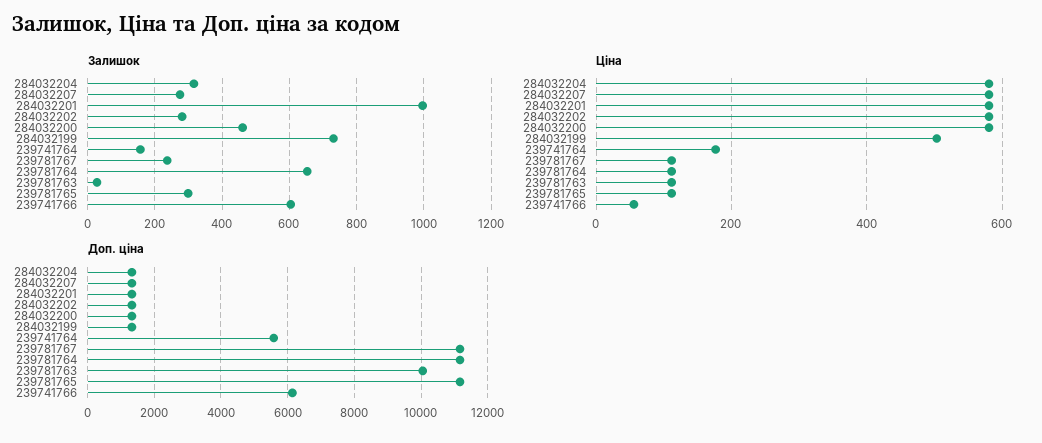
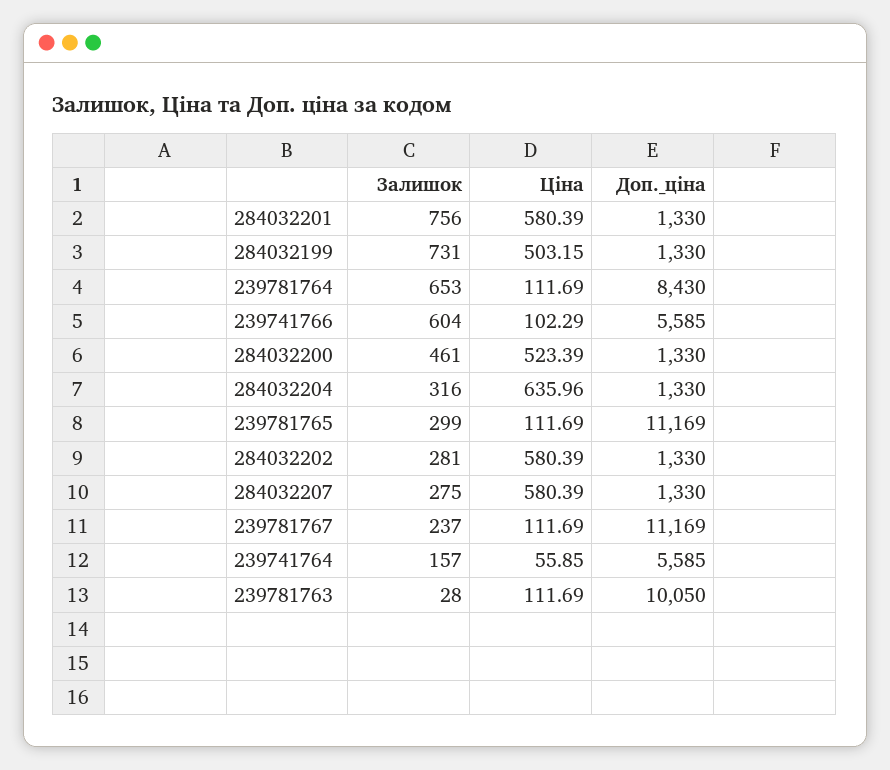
Залишок, 284032201: 1000 -> 756
Ціна, 284032204: 580 -> 635.96
Ціна, 284032200: 580 -> 523.39
Ціна, 239741764: 180 -> 55.85
Ціна, 239741766: 60 -> 102.29
Доп. ціна, 239781764: 11200 -> 8430
Доп. ціна, 239741766: 6200 -> 5585

